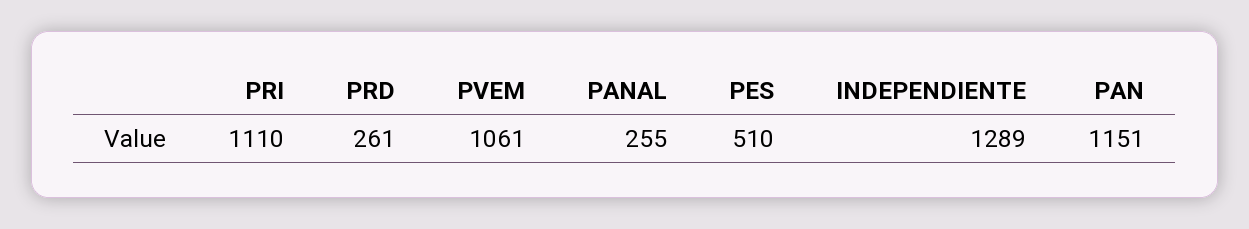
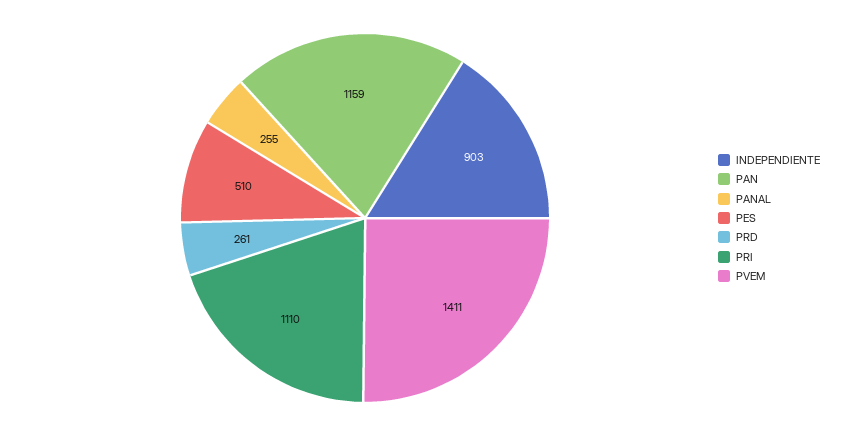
PVEM: 1061 -> 1411
INDEPENDIENTE: 1289 -> 903
PAN: 1151 -> 1159

